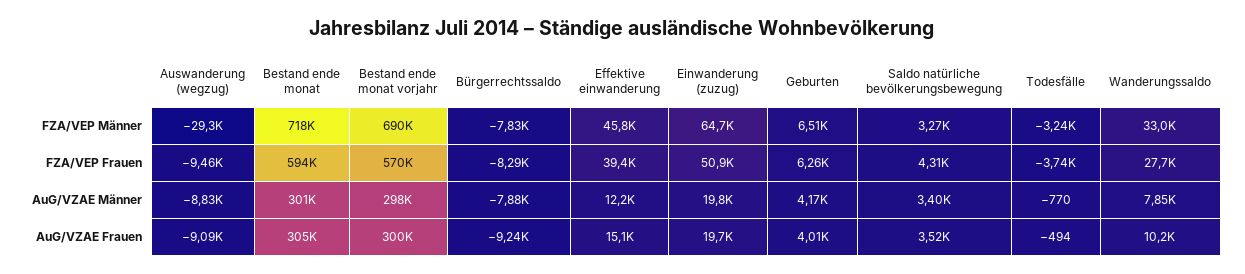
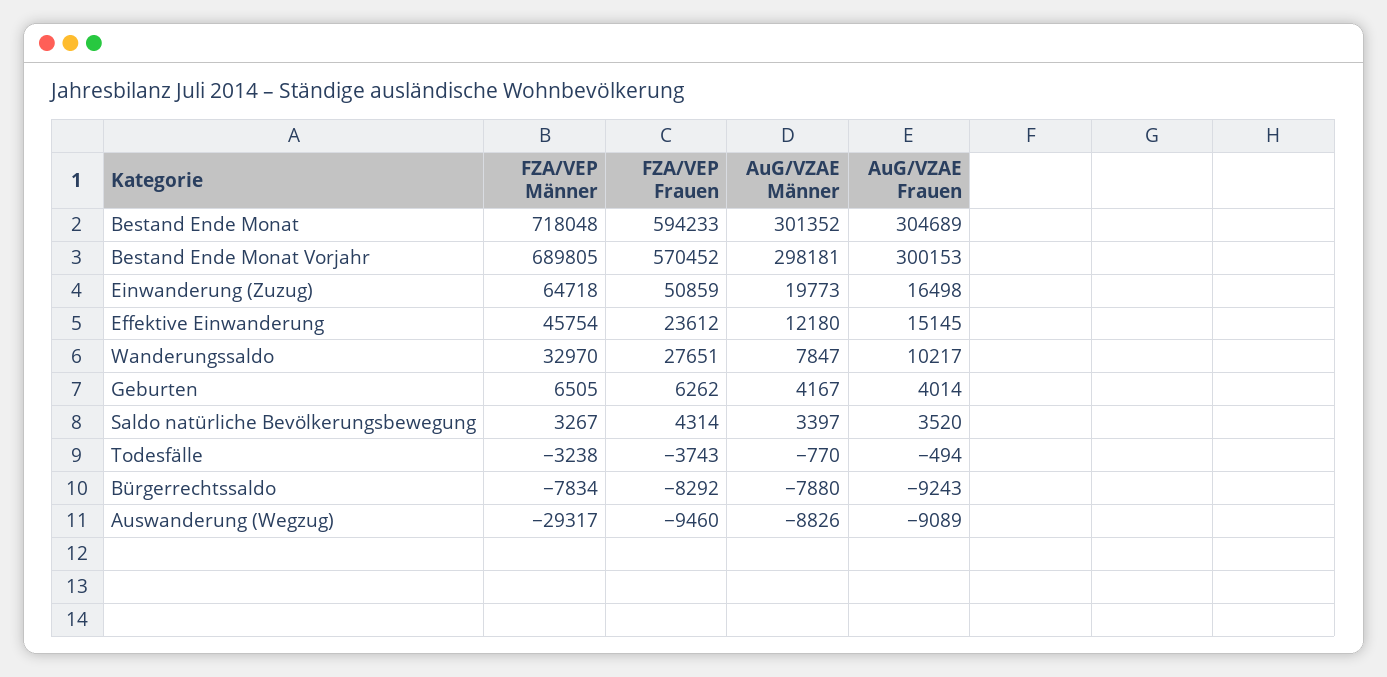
Effektive einwanderung, FZA/VEP Frauen: 39400 -> 23612
Einwanderung (zuzug), AuG/VZAE Frauen: 19700 -> 16498

